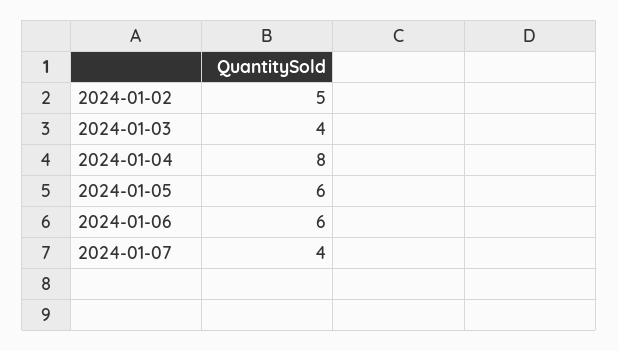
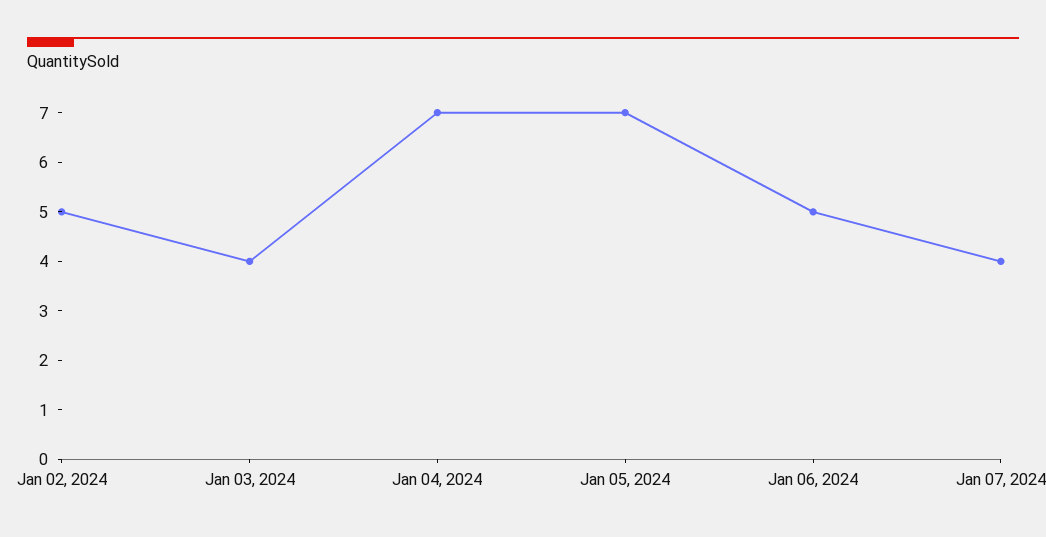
2024-01-04: 8 -> 7
2024-01-05: 6 -> 7
2024-01-06: 6 -> 5

